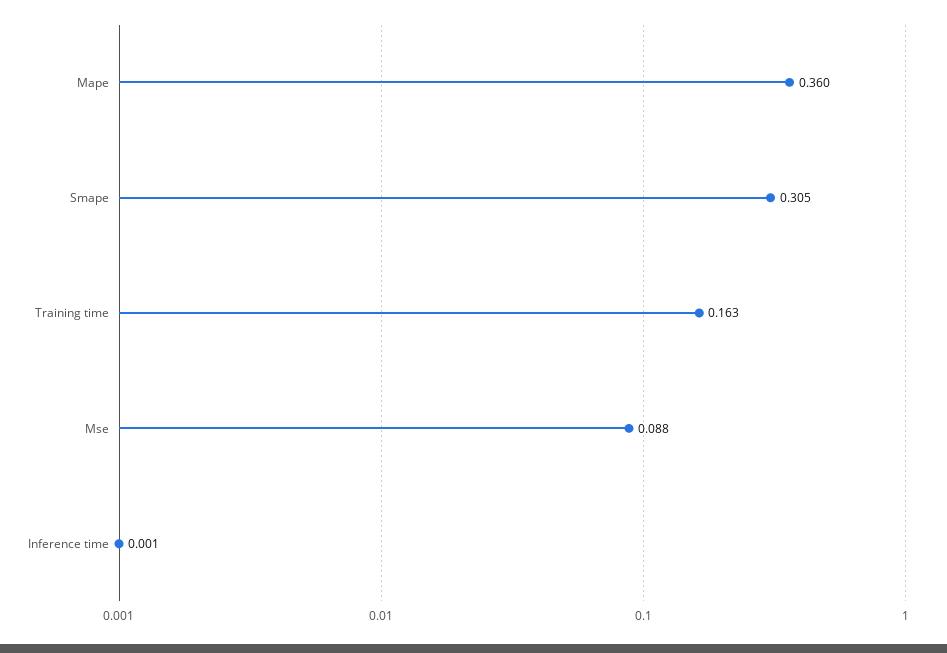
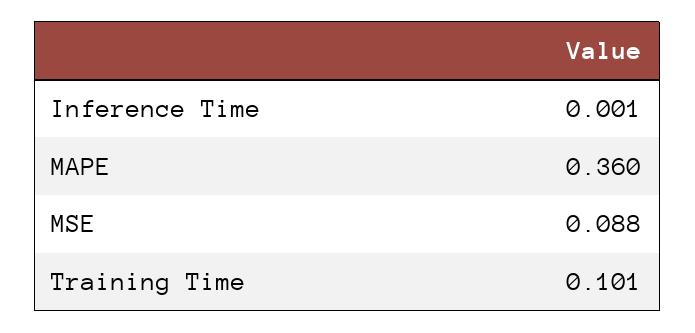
Smape: 0.305 -> none
Training time: 0.163 -> 0.101

